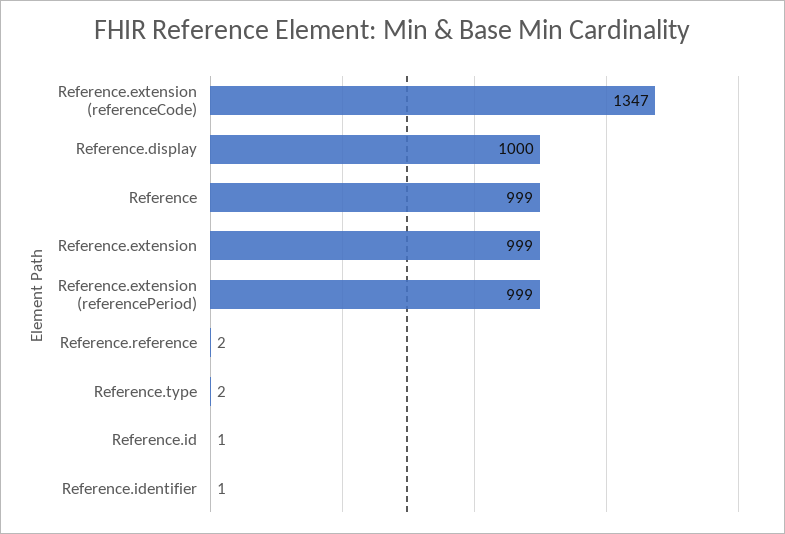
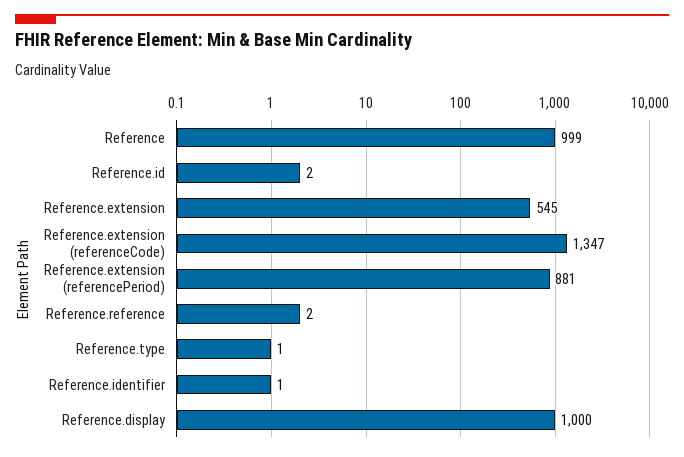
Reference.extension: 999 -> 545
Reference.extension (referencePeriod): 999 -> 881
Reference.type: 2 -> 1
Reference.id: 1 -> 2

